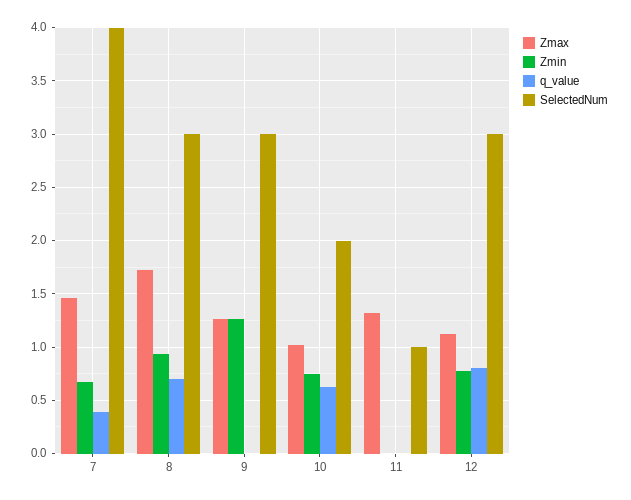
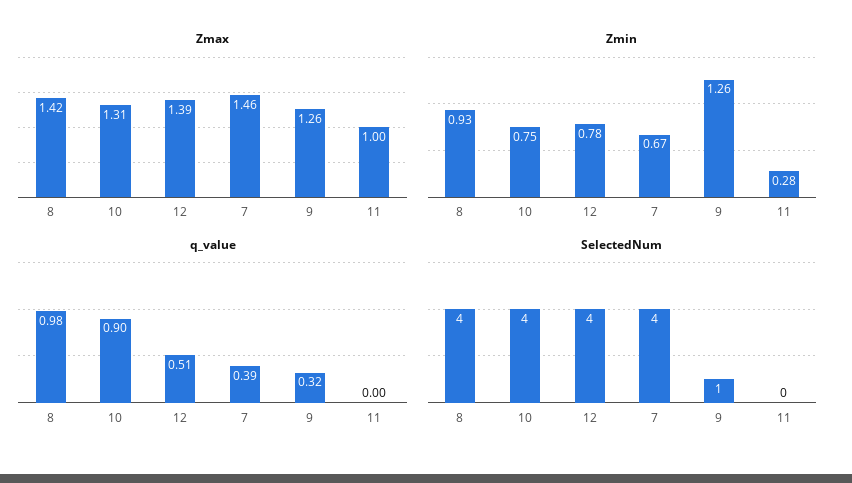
Zmax, 8: 1.7 -> 1.42
q_value, 8: 0.7 -> 0.98
SelectedNum, 8: 3 -> 4
q_value, 9: 0 -> 0.32
SelectedNum, 9: 3 -> 1
Zmax, 10: 1 -> 1.31
q_value, 10: 0.6 -> 0.9
SelectedNum, 10: 2 -> 4
Zmax, 11: 1.3 -> 1
Zmin, 11: 0 -> 0.28
SelectedNum, 11: 1 -> 0
Zmax, 12: 1.1 -> 1.39
q_value, 12: 0.8 -> 0.51
SelectedNum, 12: 3 -> 4

